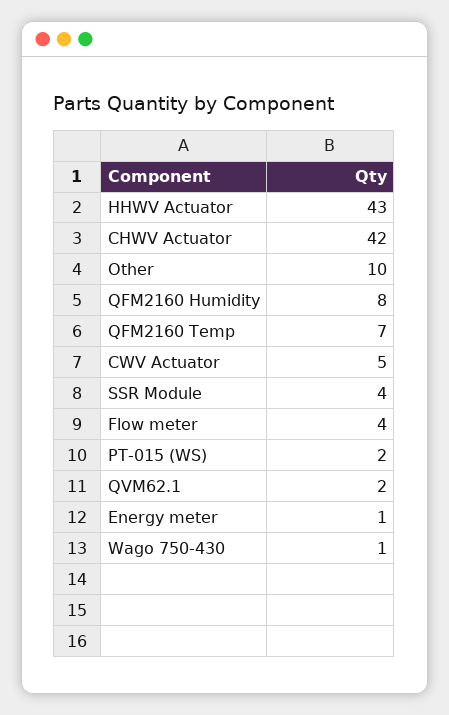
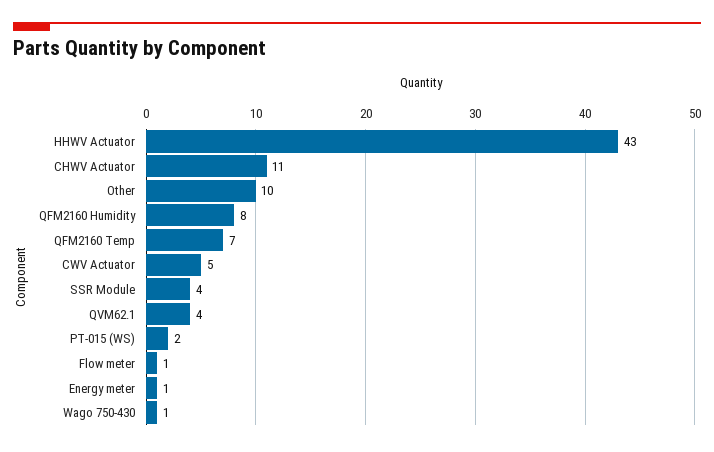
CHWV Actuator: 42 -> 11
Flow meter: 4 -> 1
QVM62.1: 2 -> 4

